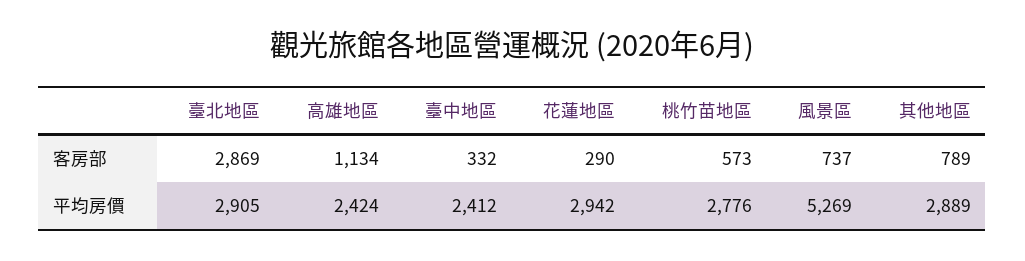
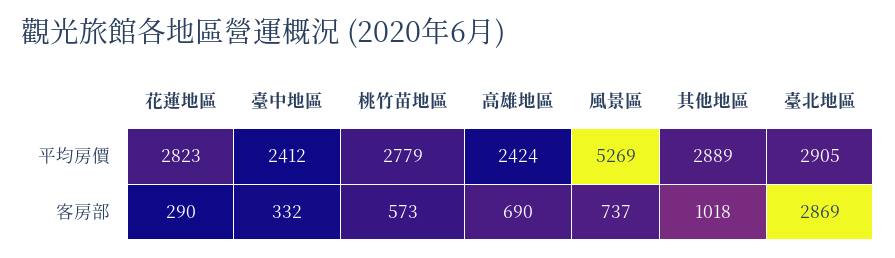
高雄地區, 客房部: 1134 -> 690
其他地區, 客房部: 789 -> 1018
花蓮地區, 平均房價: 2942 -> 2823
桃竹苗地區, 平均房價: 2776 -> 2779

